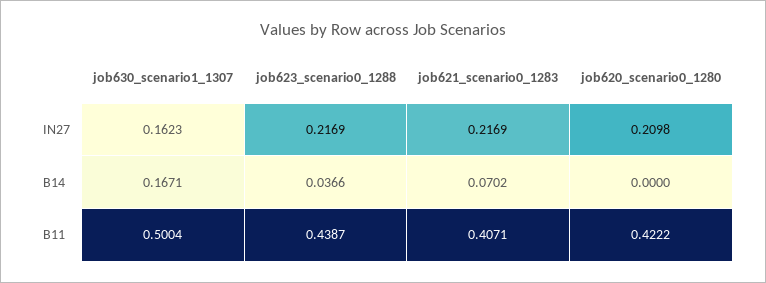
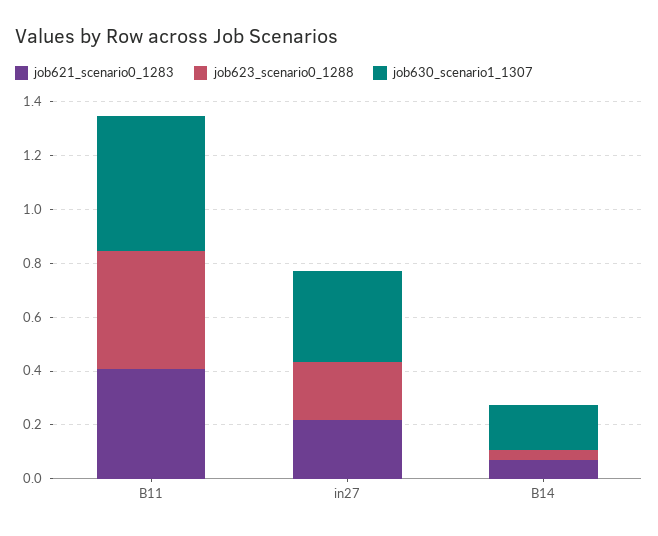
job630_scenario1_1307, IN27: 0.1623 -> 0.35
job620_scenario0_1280, IN27: 0.2098 -> none
job620_scenario0_1280, B14: 0 -> none
job620_scenario0_1280, B11: 0.4222 -> none

